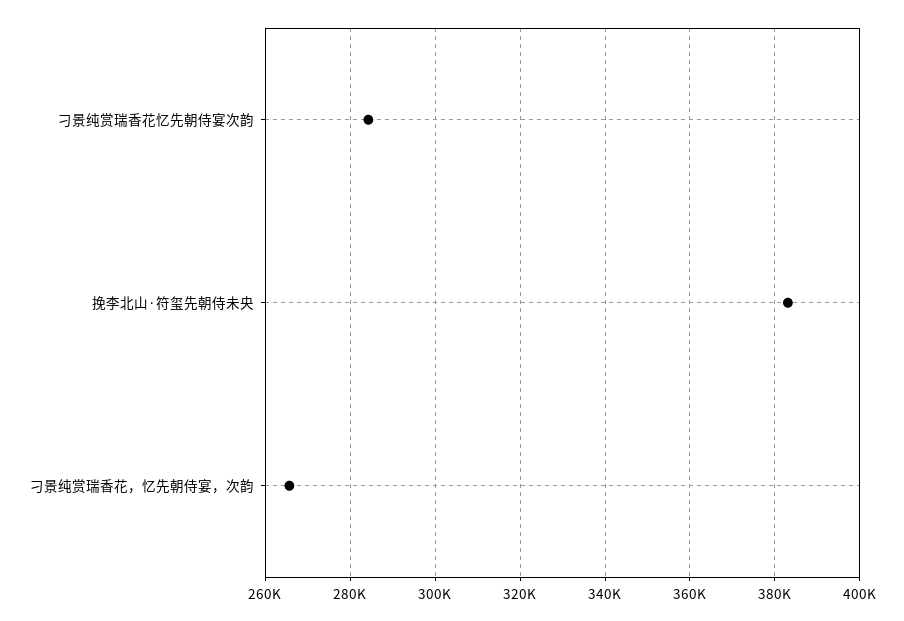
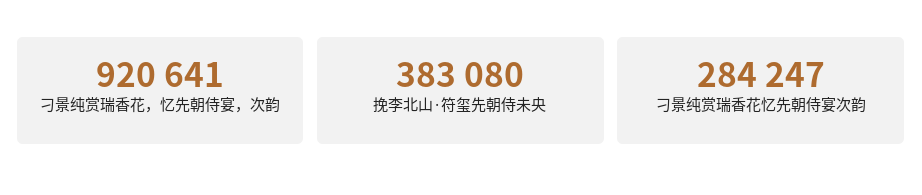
刁景纯赏瑞香花，忆先朝侍宴，次韵: 266000 -> 920641

